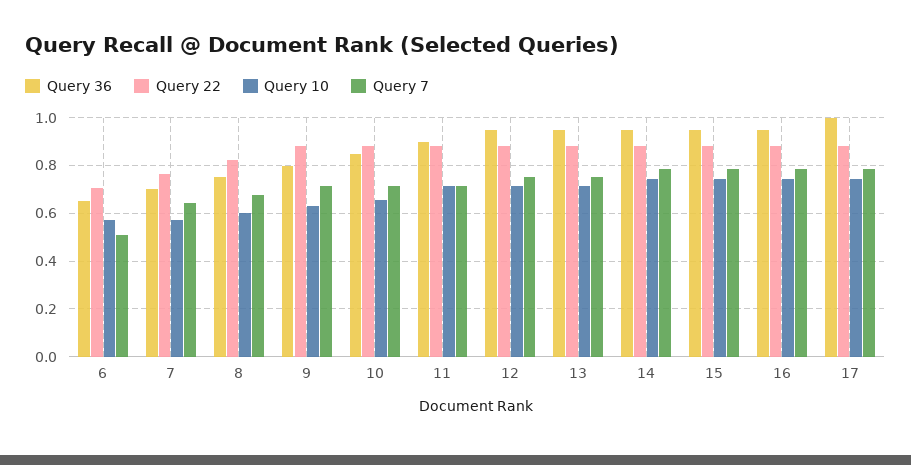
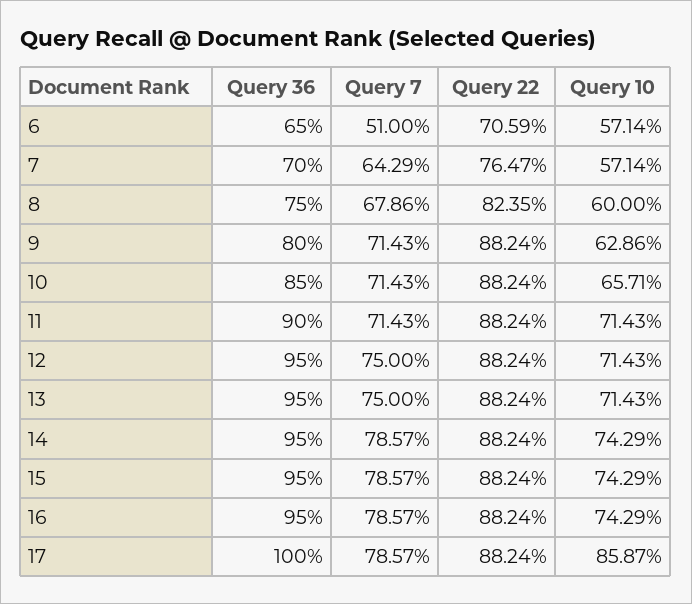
Query 10, 17: 0.75 -> 0.8587

